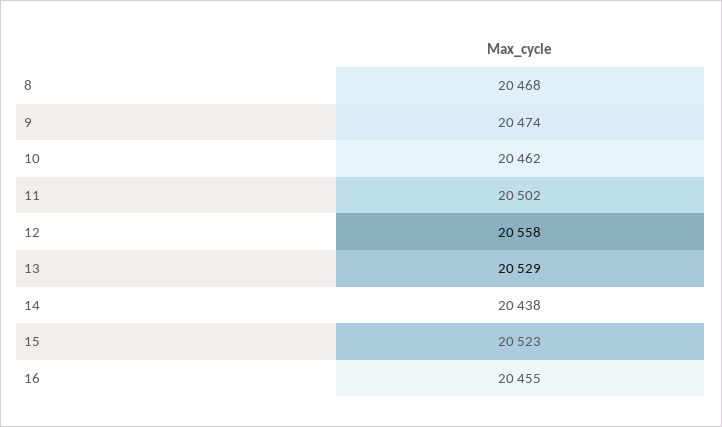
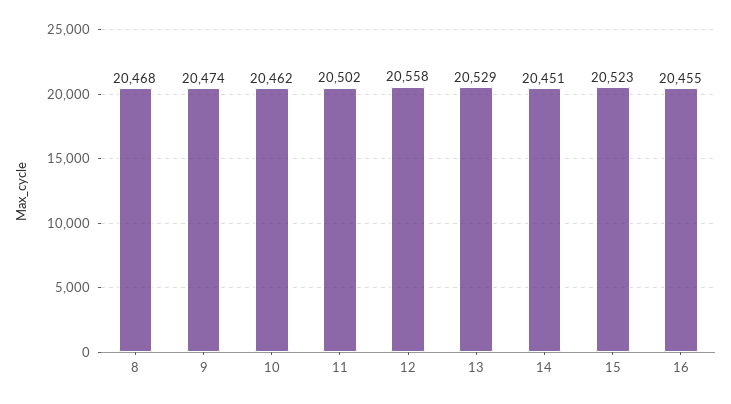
14: 20438 -> 20451

